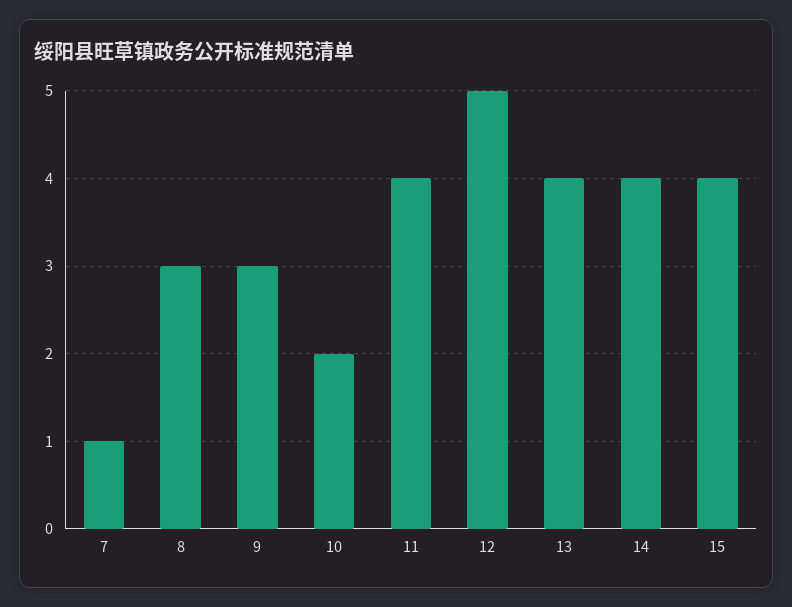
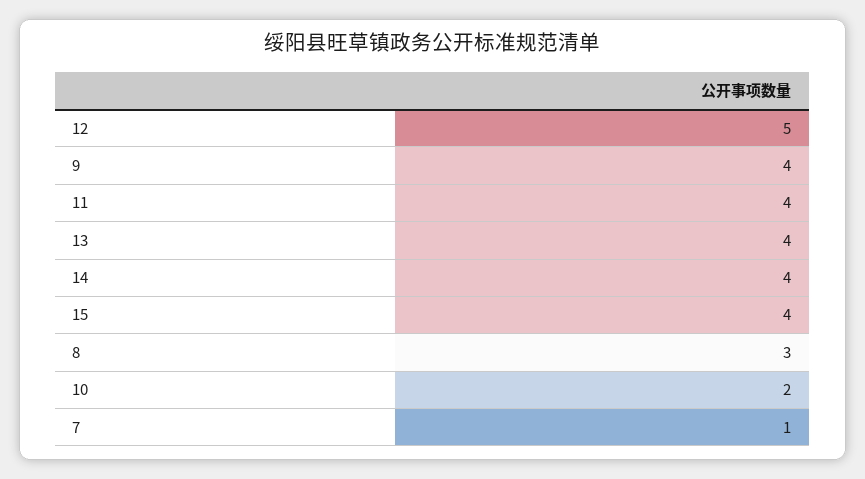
9: 3 -> 4

